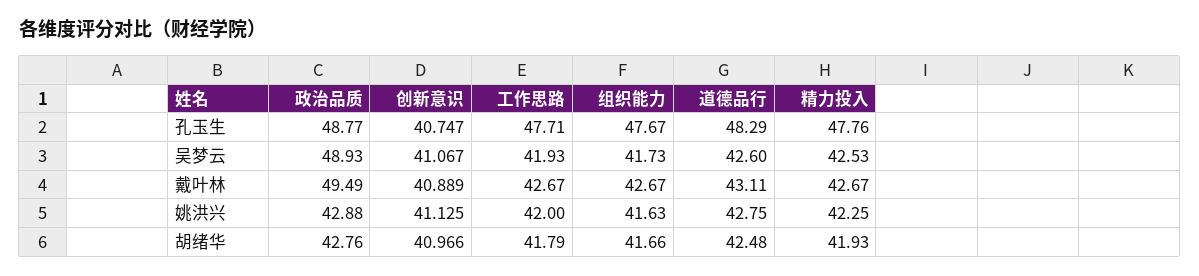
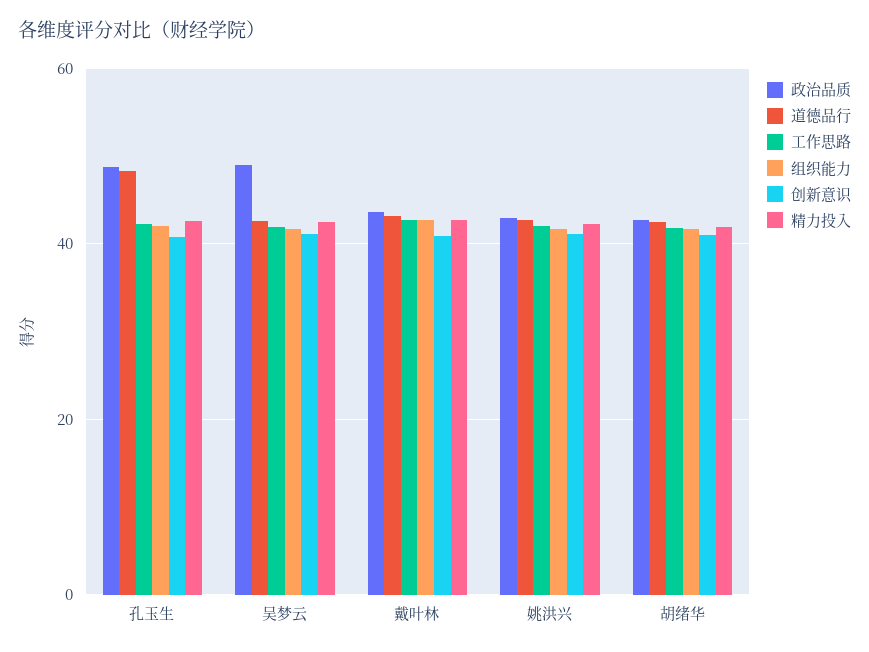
工作思路, 孔玉生: 47.71 -> 42
组织能力, 孔玉生: 47.67 -> 42
精力投入, 孔玉生: 47.76 -> 42
政治品质, 戴叶林: 49.49 -> 44

